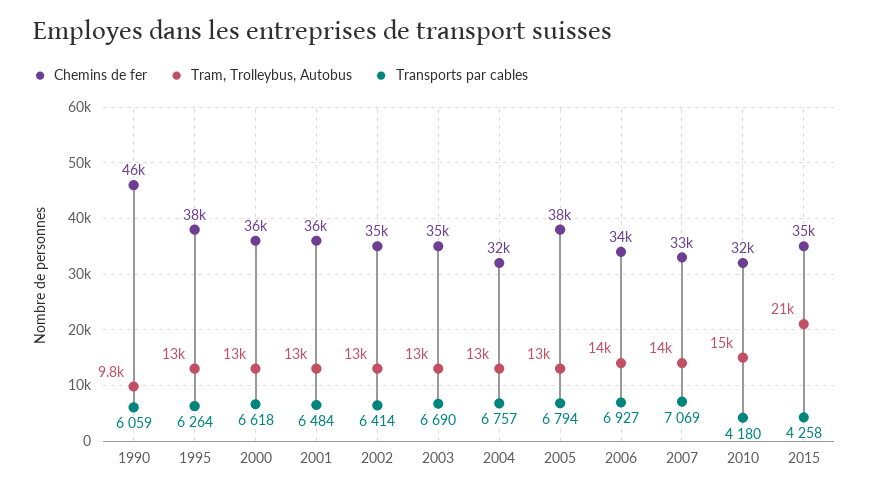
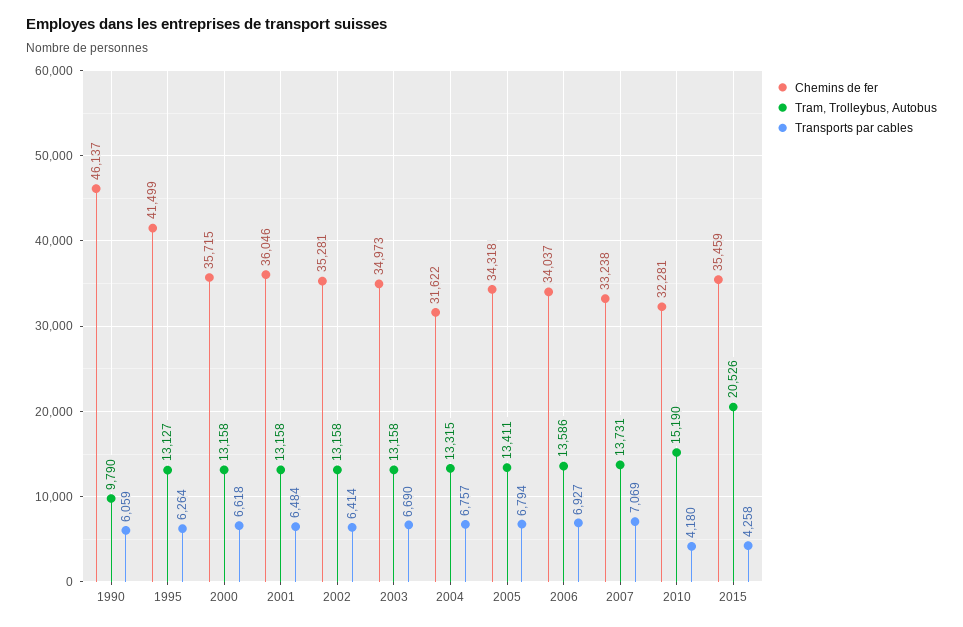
Chemins de fer, 1995: 38000 -> 41499
Chemins de fer, 2005: 38000 -> 34318

